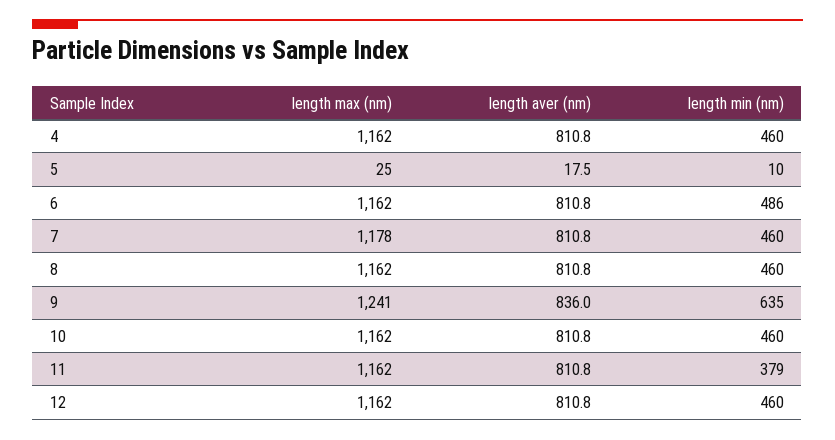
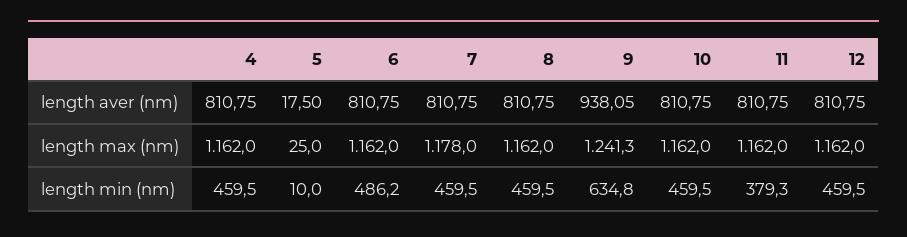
length aver (nm), 9: 836 -> 938.05

